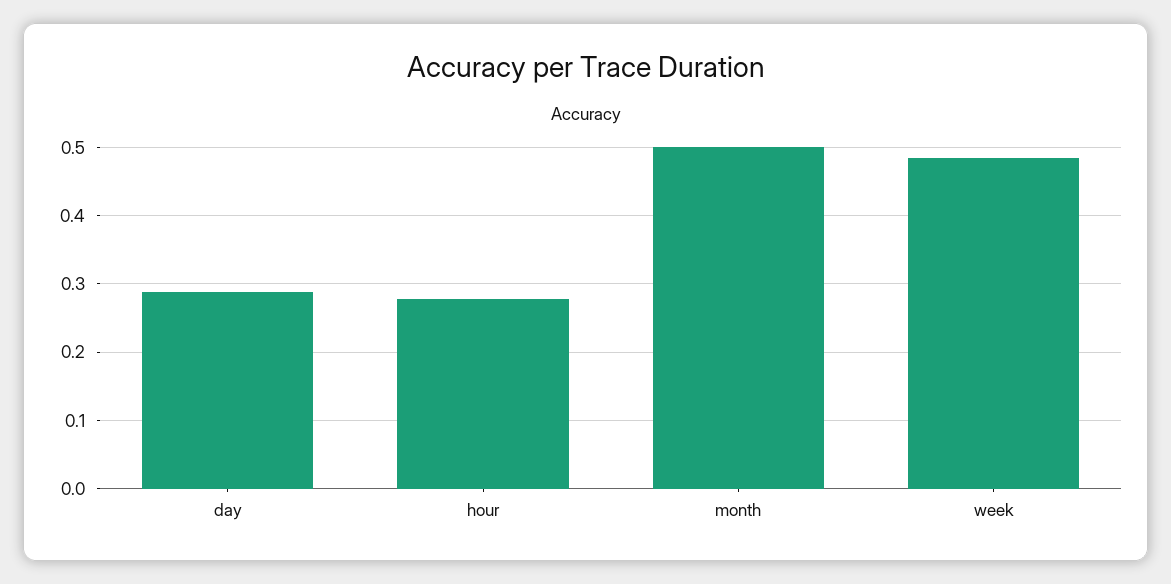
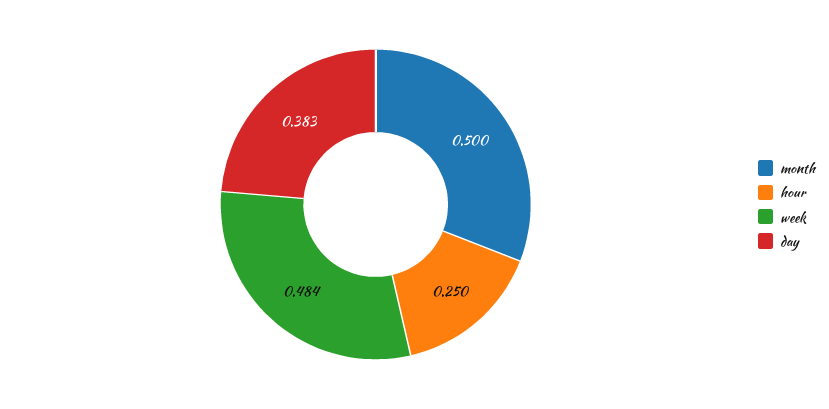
day: 0.29 -> 0.383
hour: 0.28 -> 0.25

